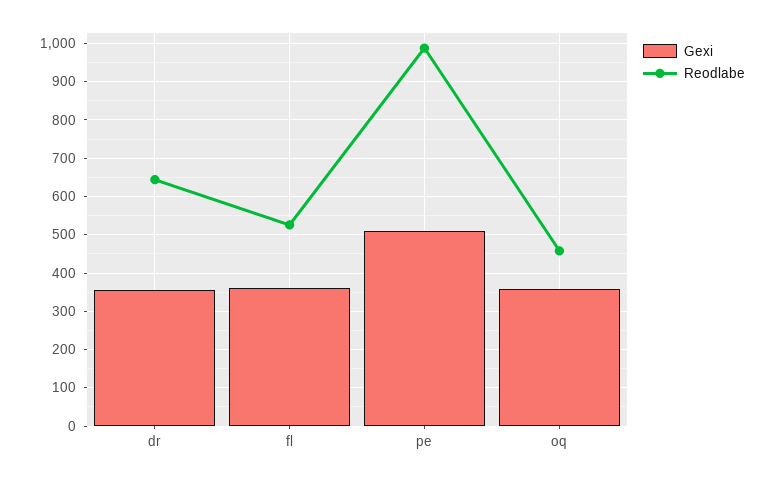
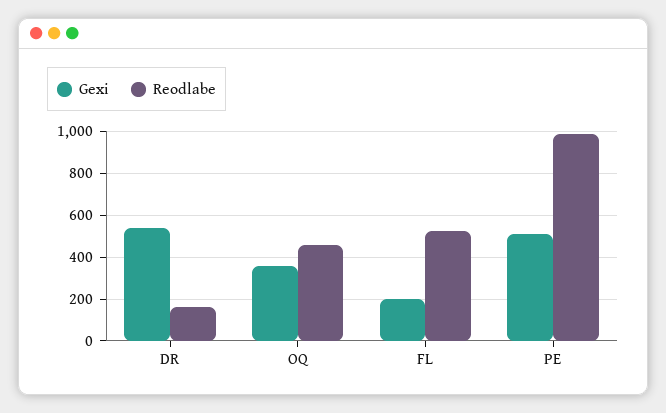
Gexi, dr: 360 -> 550
Reodlabe, dr: 640 -> 150
Gexi, fl: 360 -> 200

